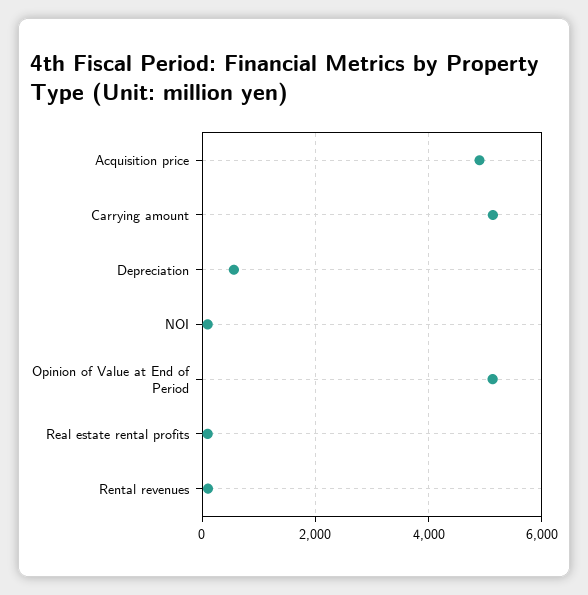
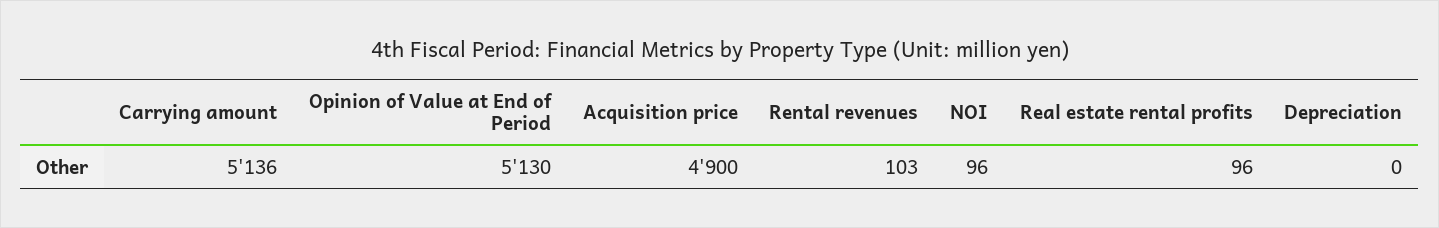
Depreciation: 600 -> 0

